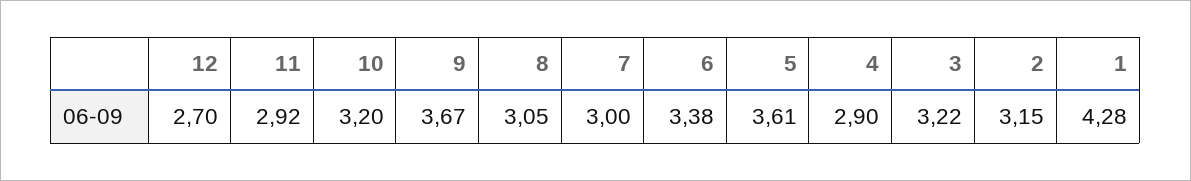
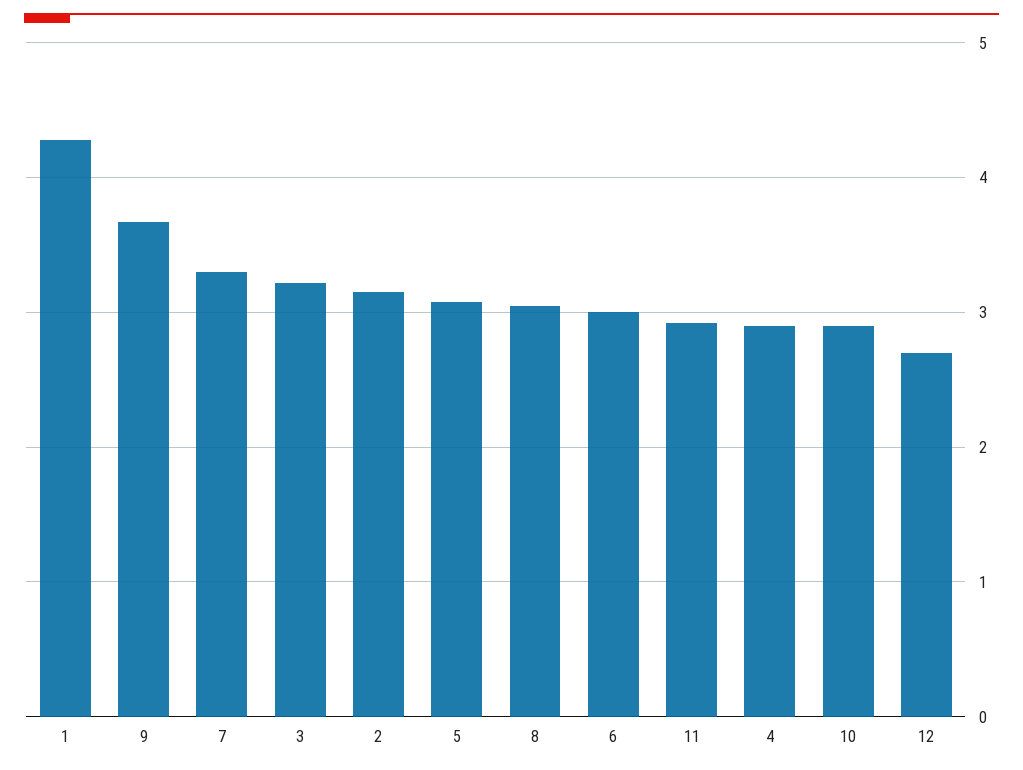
10: 3.2 -> 2.9
7: 3 -> 3.3
6: 3.38 -> 3
5: 3.61 -> 3.1

